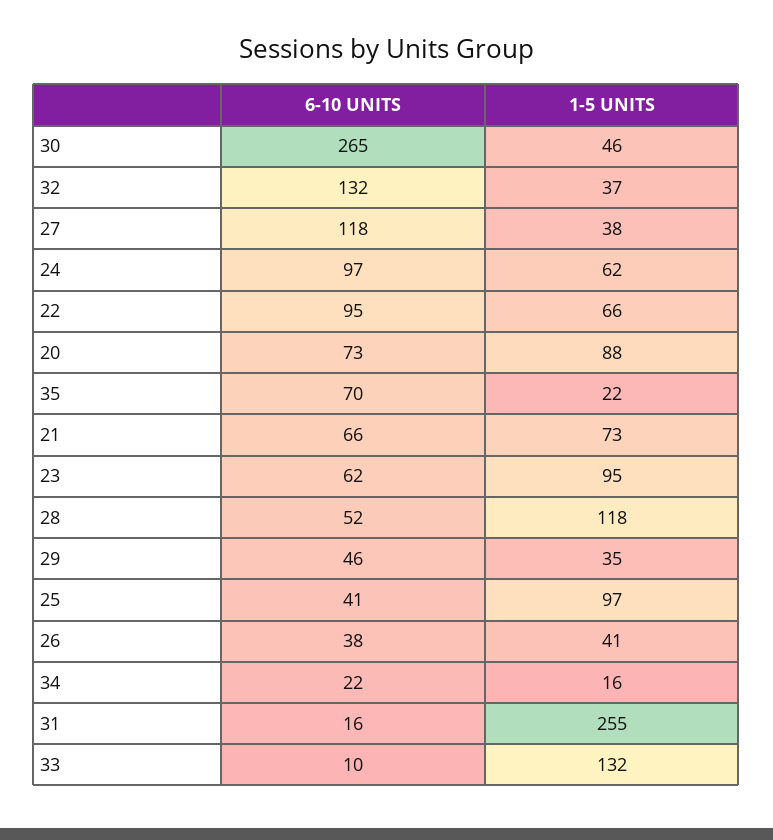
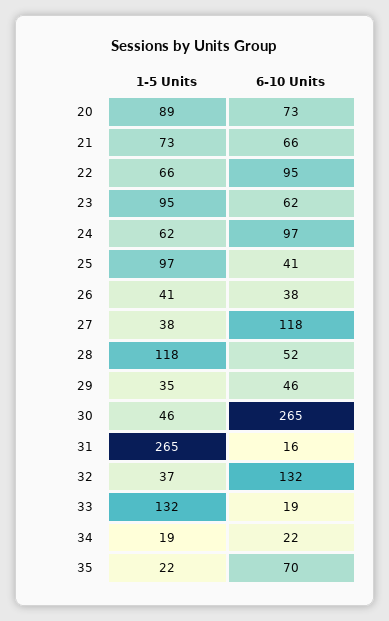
1-5 UNITS, 20: 88 -> 89
1-5 UNITS, 34: 16 -> 19
1-5 UNITS, 31: 255 -> 265
6-10 UNITS, 33: 10 -> 19

